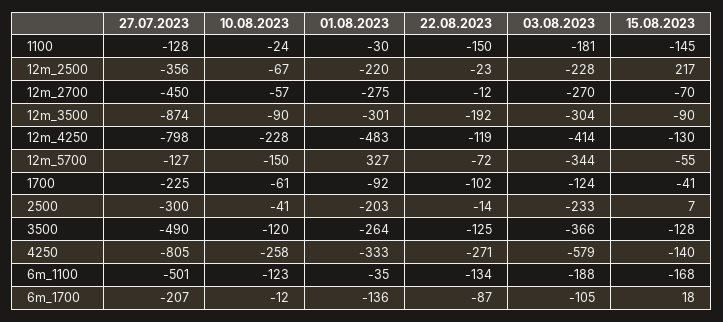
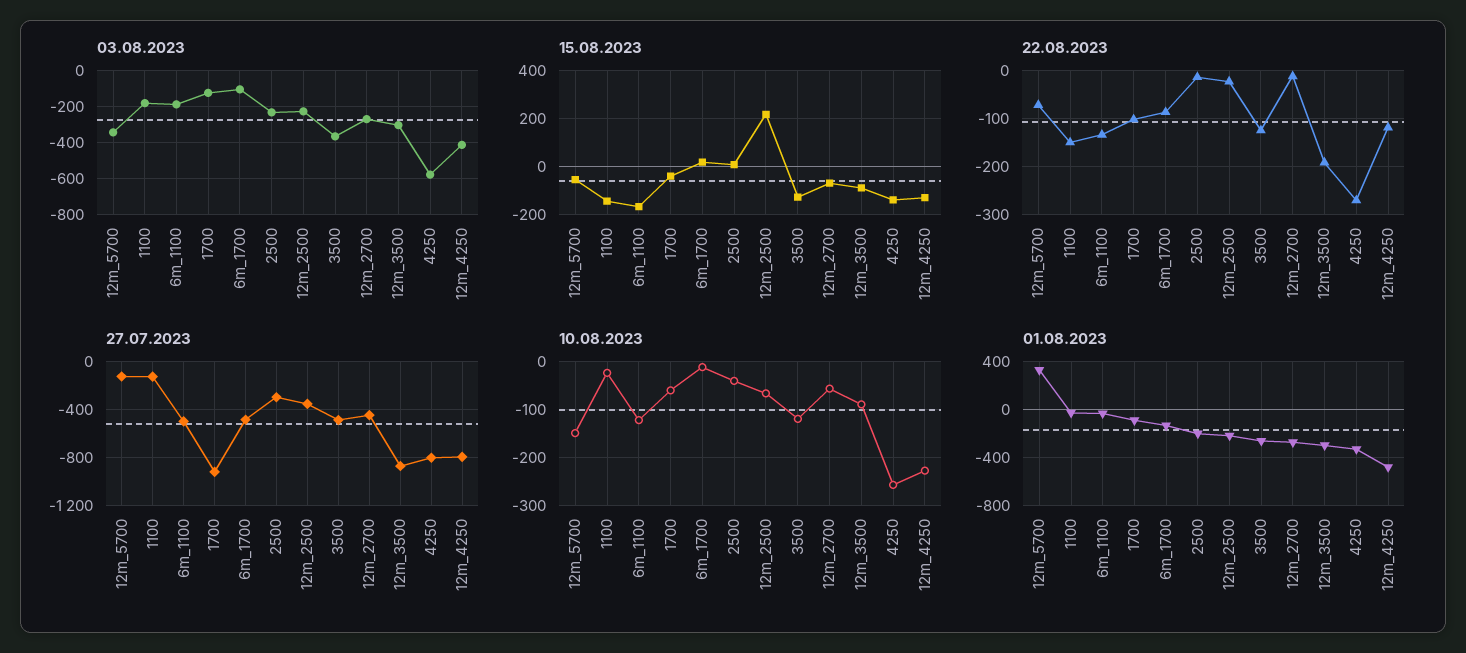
27.07.2023, 1700: -225 -> -900
27.07.2023, 6m_1700: -207 -> -500

